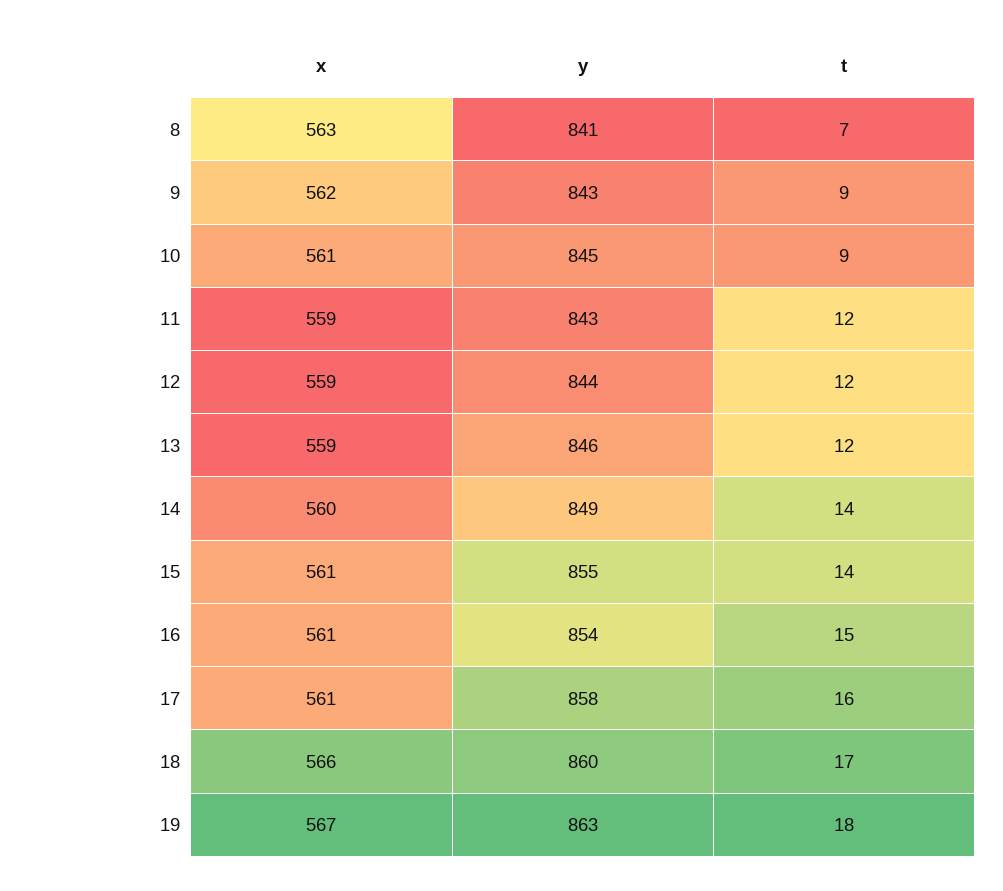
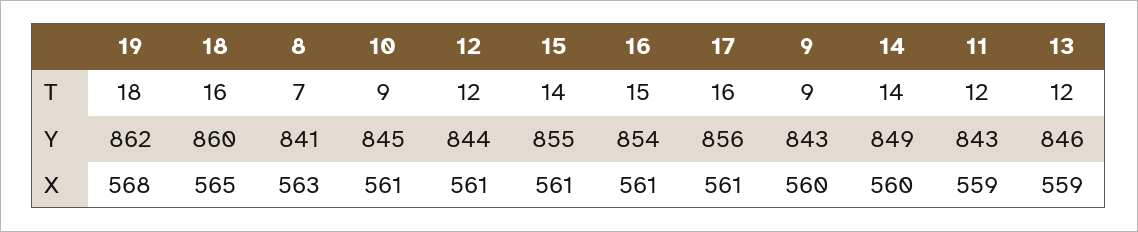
x, 9: 562 -> 560
x, 12: 559 -> 561
y, 17: 858 -> 856
x, 18: 566 -> 565
t, 18: 17 -> 16
x, 19: 567 -> 568
y, 19: 863 -> 862

